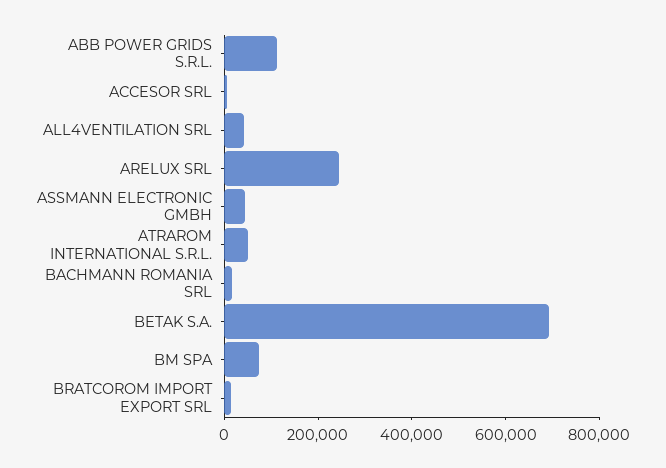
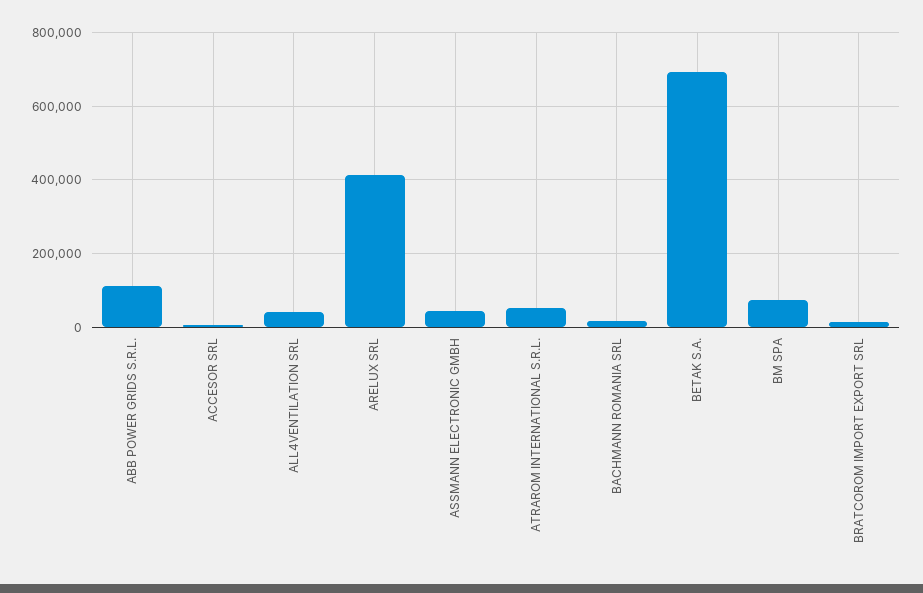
ARELUX SRL: 250000 -> 420000

